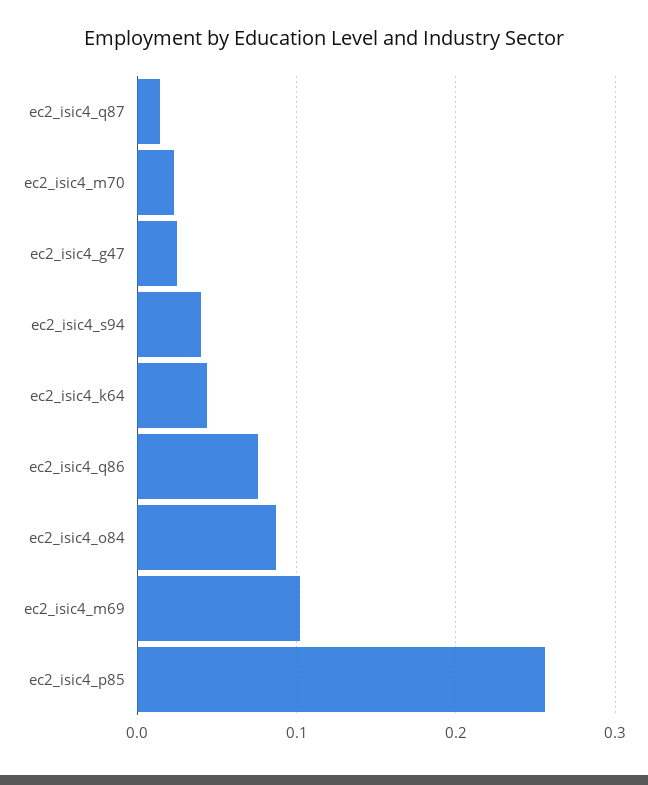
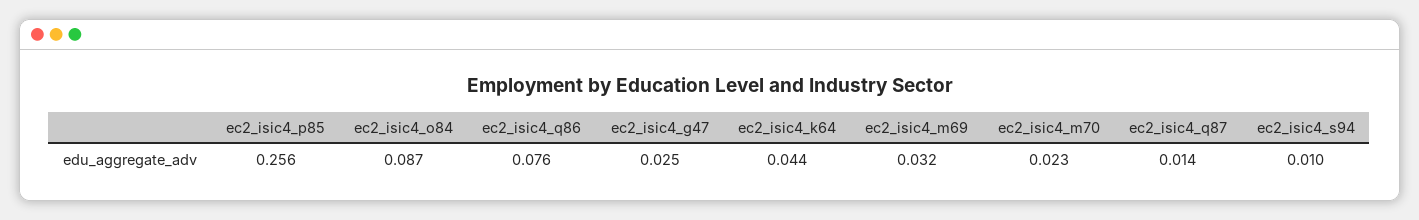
ec2_isic4_s94: 0.04 -> 0.01
ec2_isic4_m69: 0.1 -> 0.032

